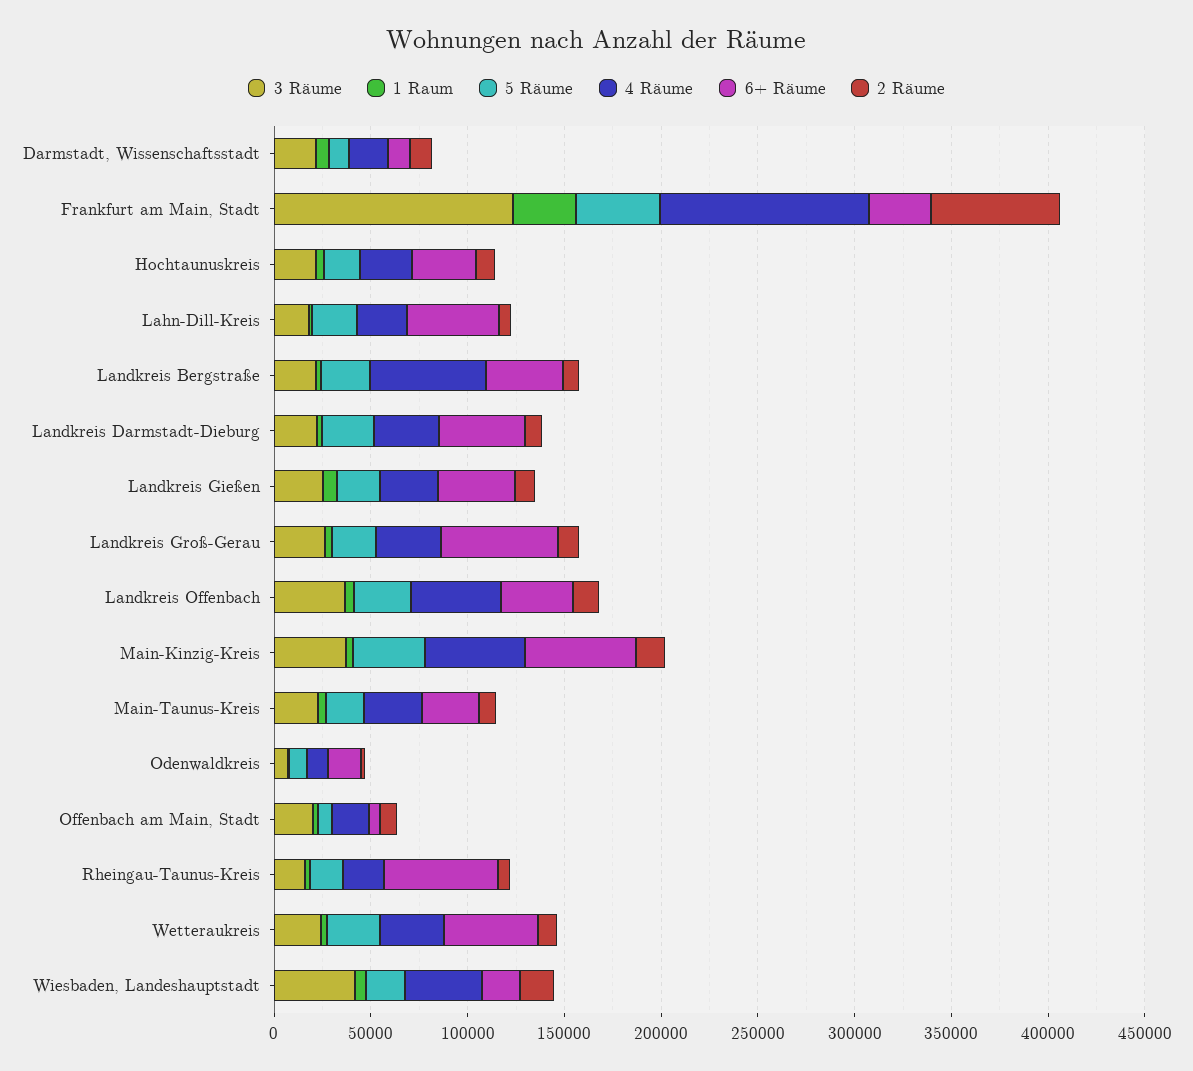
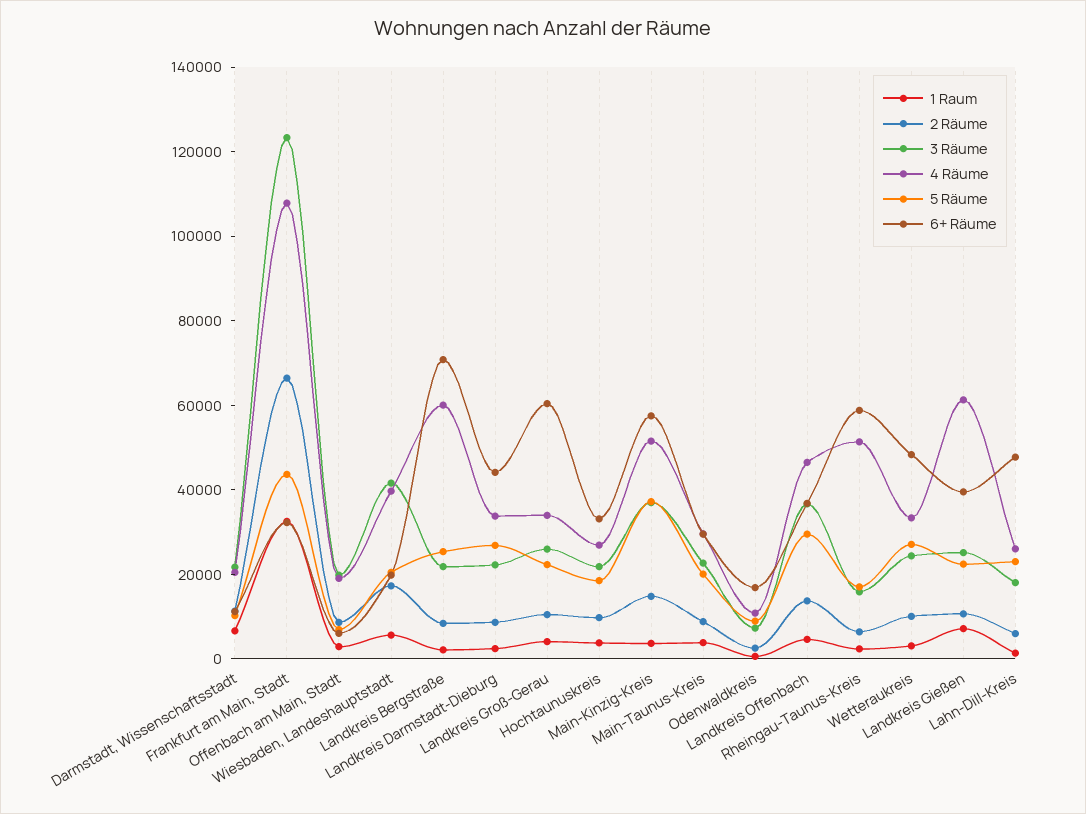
6+ Räume, Landkreis Bergstraße: 40000 -> 70000
4 Räume, Landkreis Gießen: 30000 -> 60000
4 Räume, Rheingau-Taunus-Kreis: 20000 -> 50000

